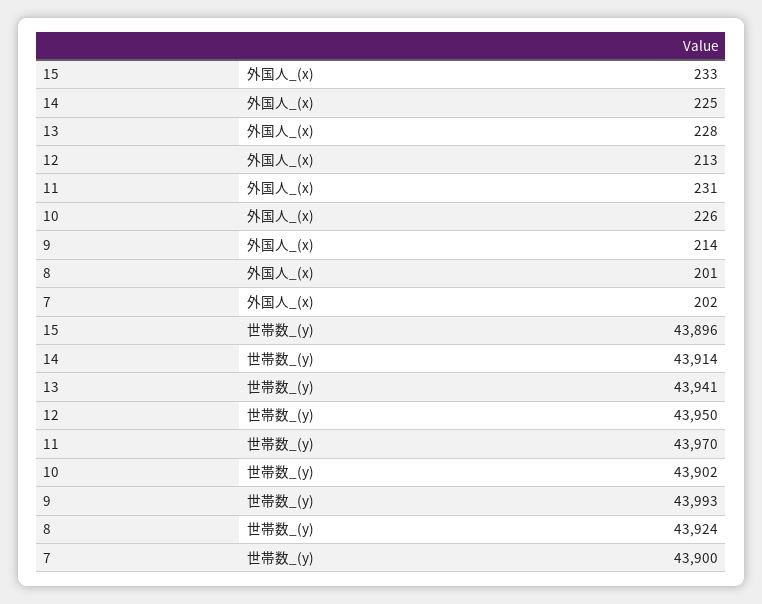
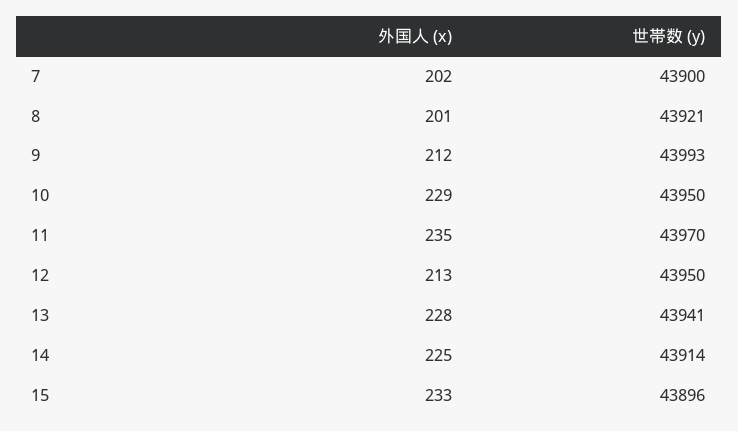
11, 外国人_(x): 231 -> 235
10, 外国人_(x): 226 -> 229
9, 外国人_(x): 214 -> 212
10, 世帯数_(y): 43902 -> 43950
8, 世帯数_(y): 43924 -> 43921

